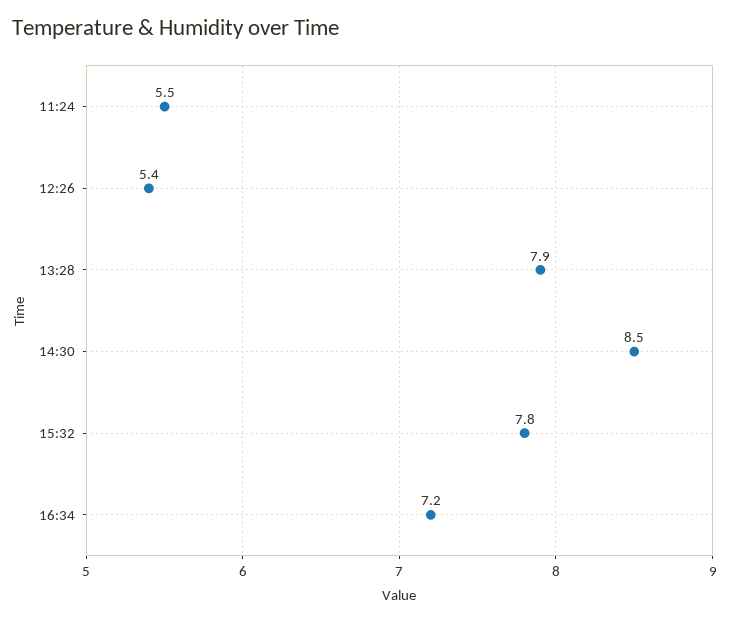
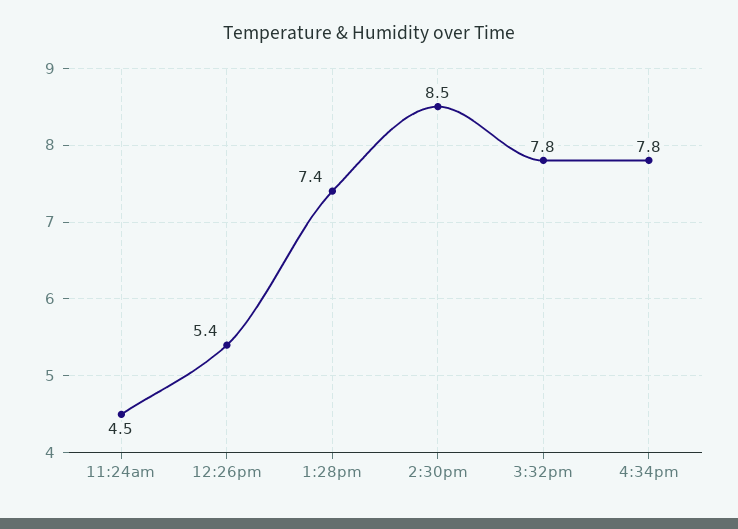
11:24: 5.5 -> 4.5
13:28: 7.9 -> 7.4
16:34: 7.2 -> 7.8

